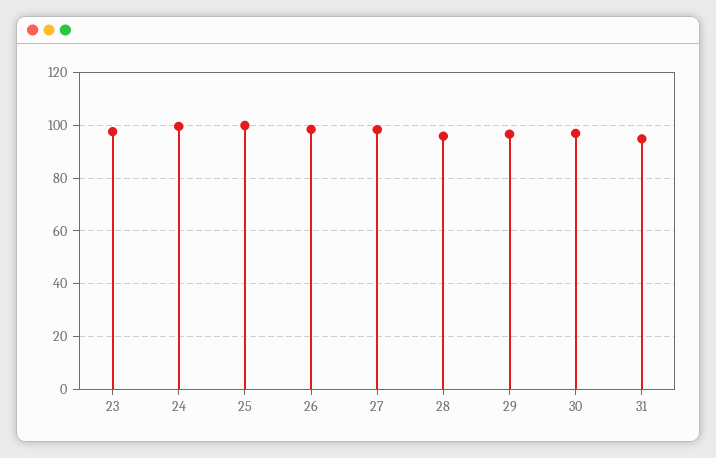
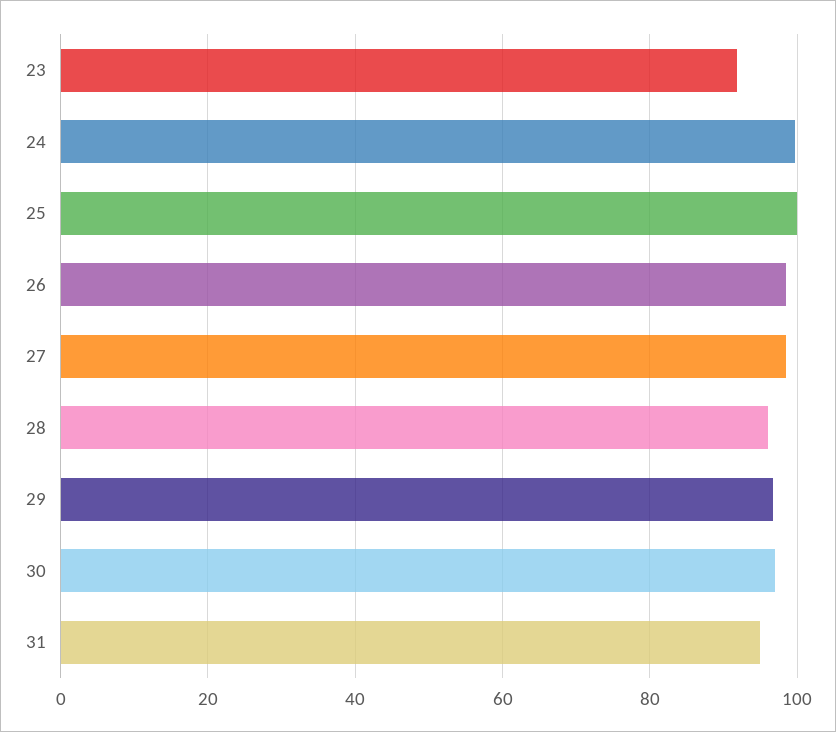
23: 97.5 -> 92

